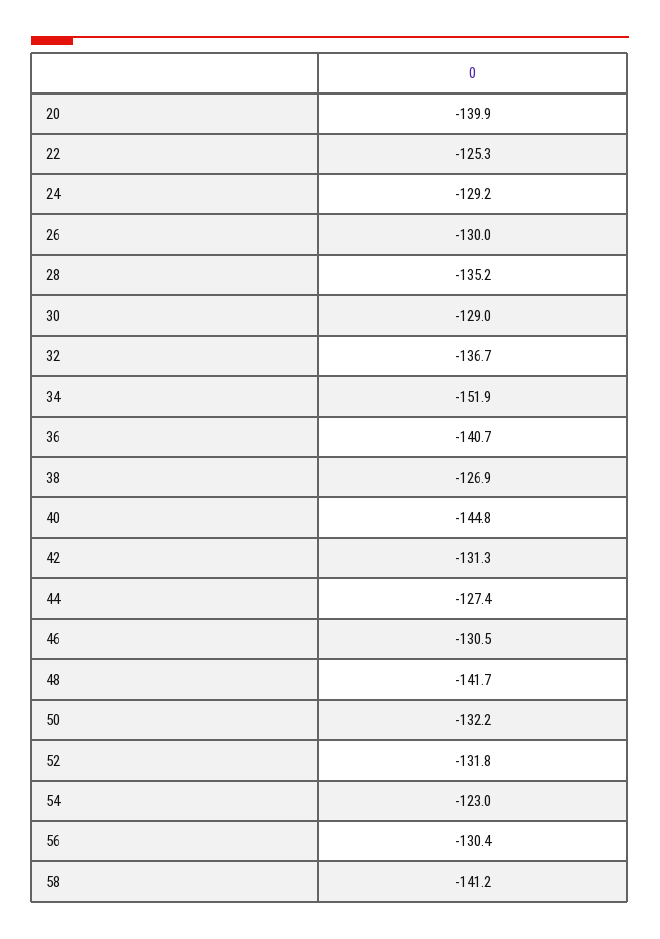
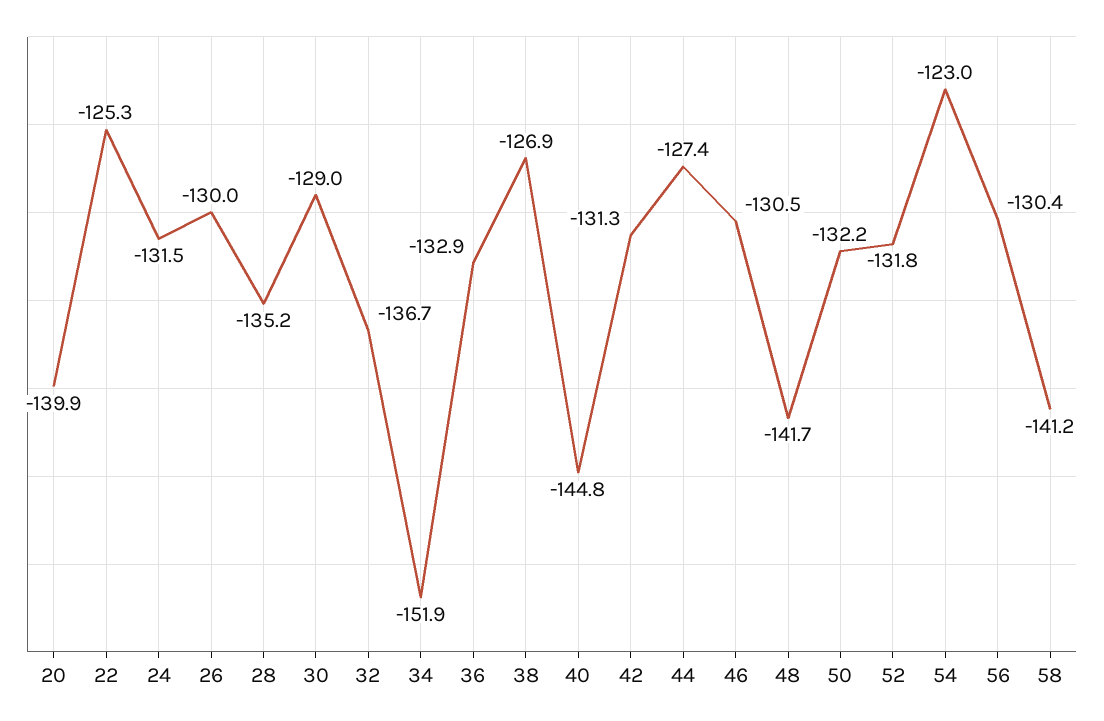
24: -129.2 -> -131.5
36: -140.7 -> -132.9

